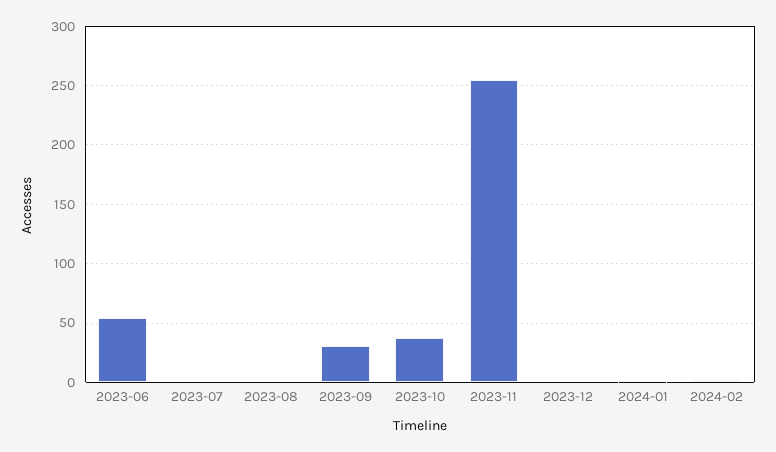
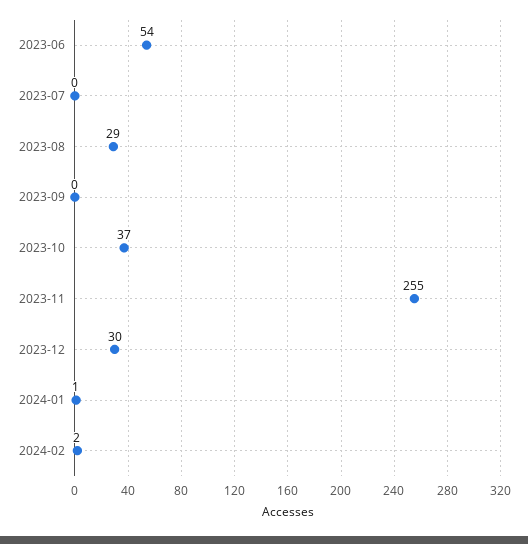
2023-08: 0 -> 29
2023-09: 30 -> 0
2023-12: 0 -> 30

